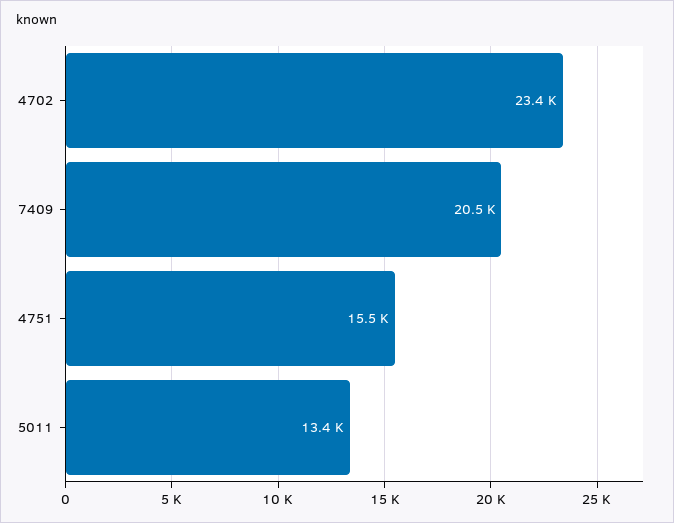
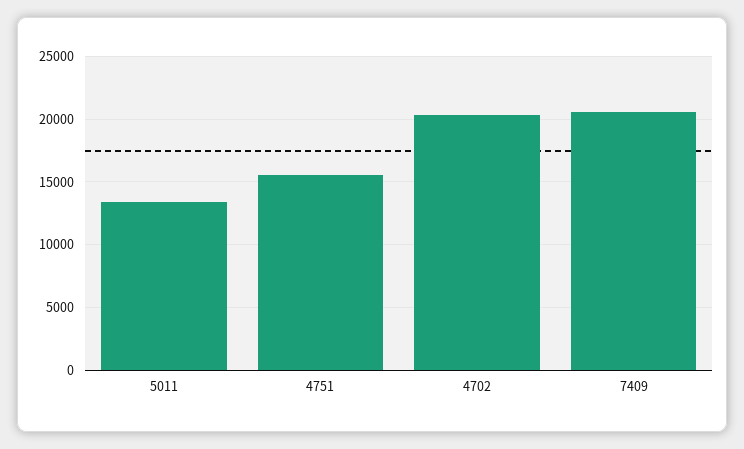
4702: 23400 -> 20500

